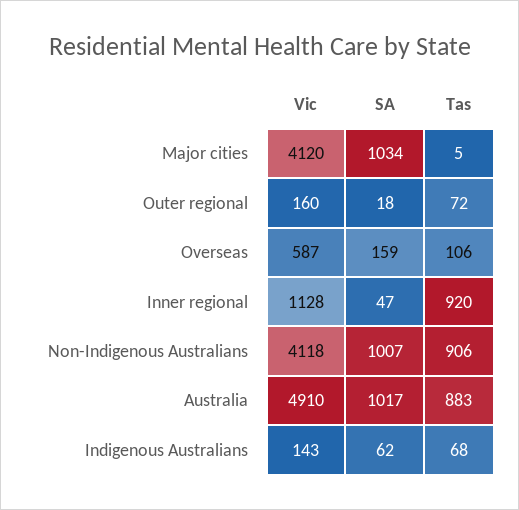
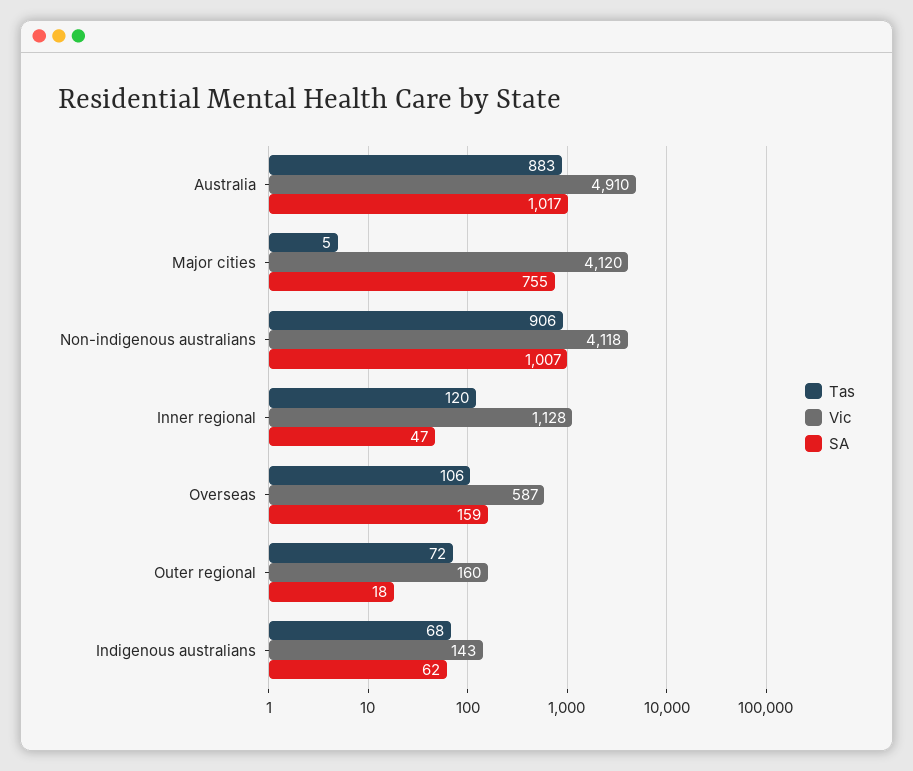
SA, Major cities: 1034 -> 755
Tas, Inner regional: 920 -> 120

